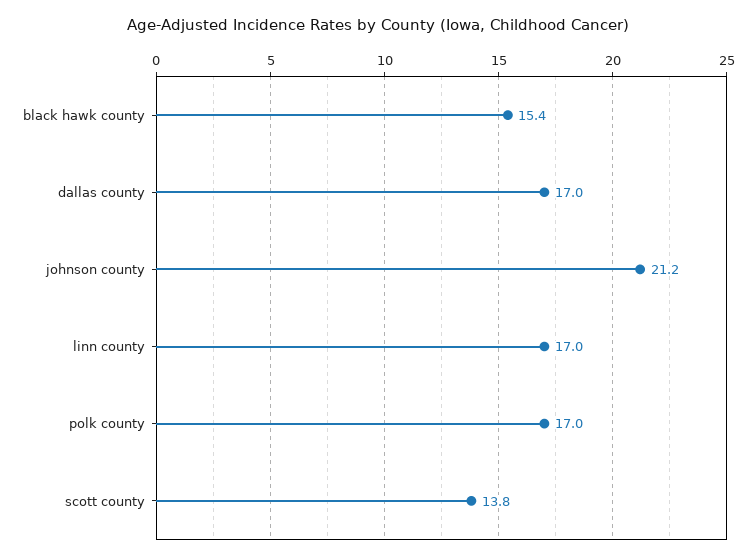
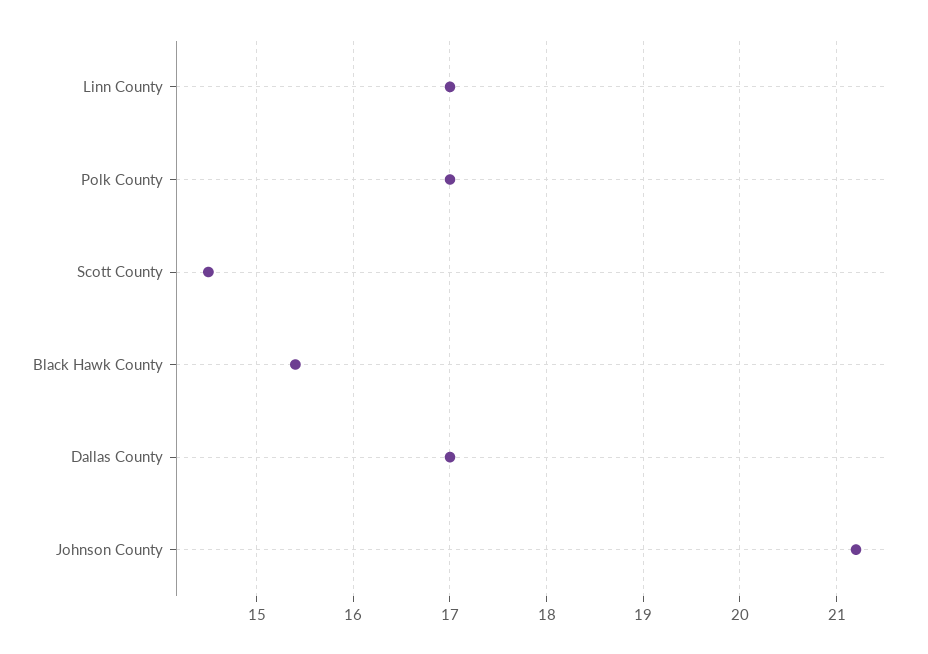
scott county: 13.8 -> 14.5

